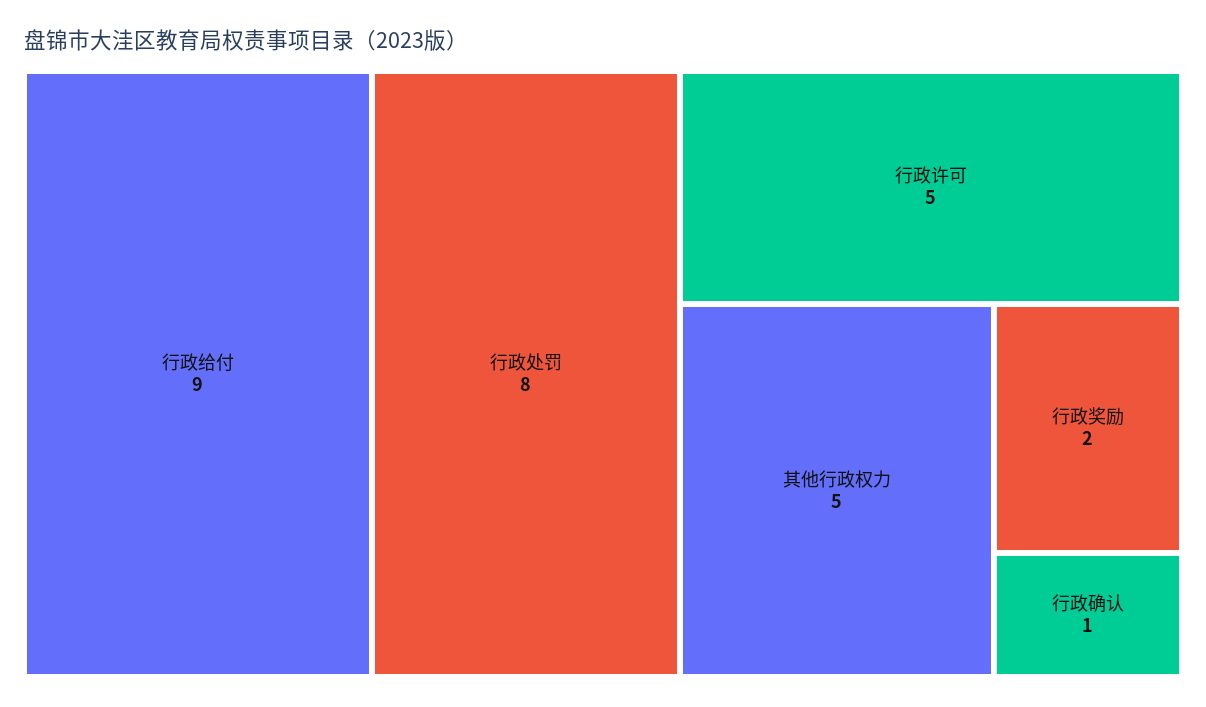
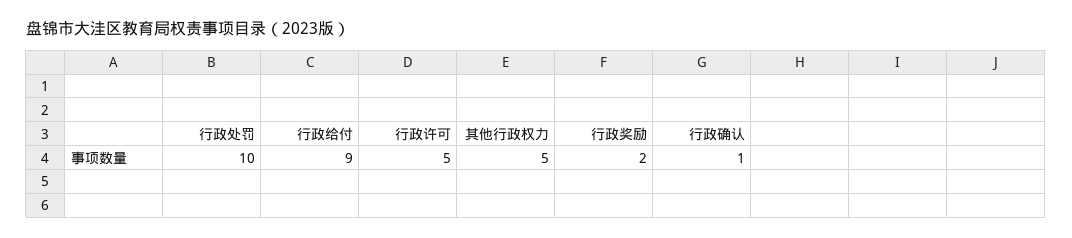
行政处罚: 8 -> 10

